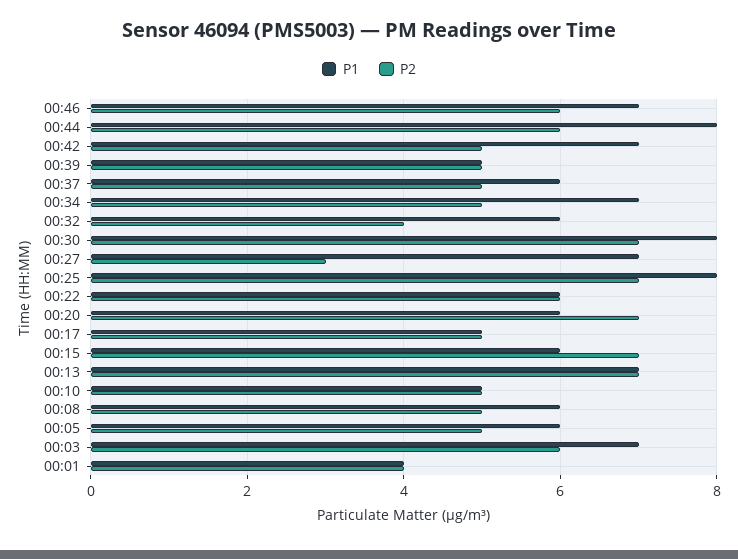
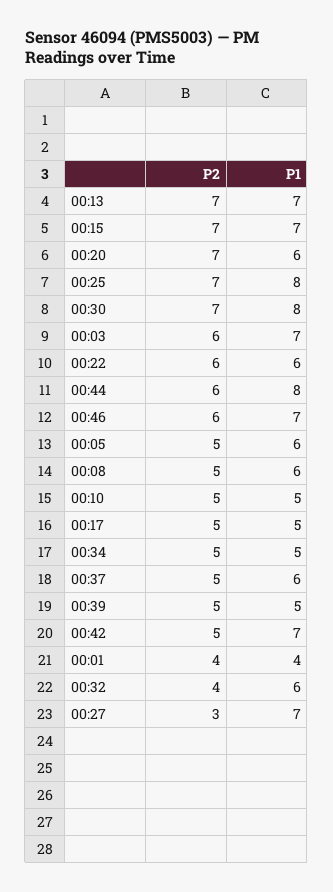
P1, 00:34: 7 -> 5
P1, 00:15: 6 -> 7

